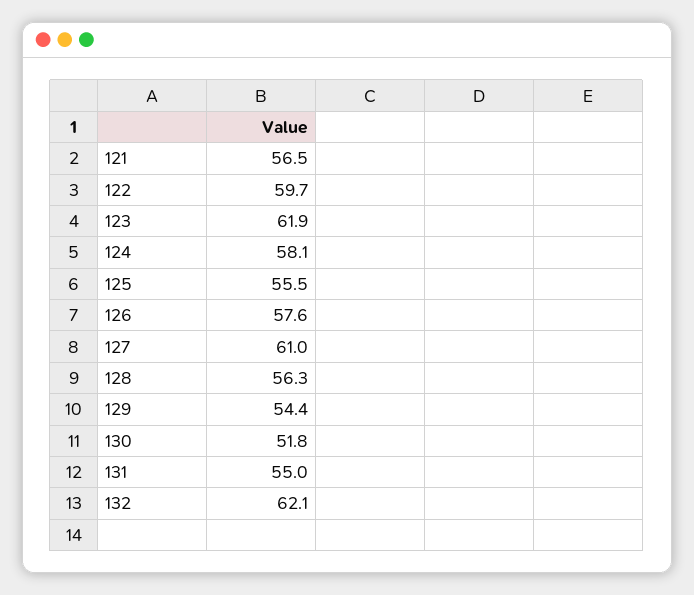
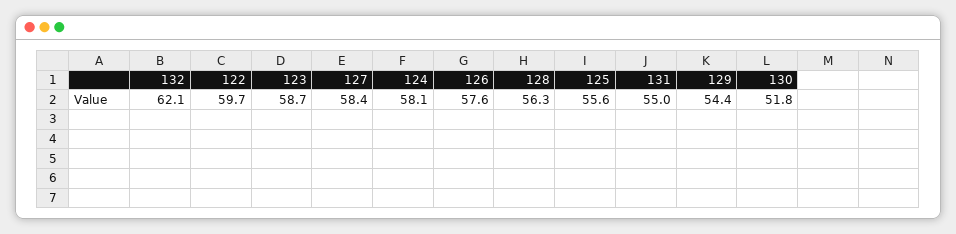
121: 56.5 -> none
123: 61.9 -> 58.7
125: 55.5 -> 55.6
127: 61 -> 58.4

